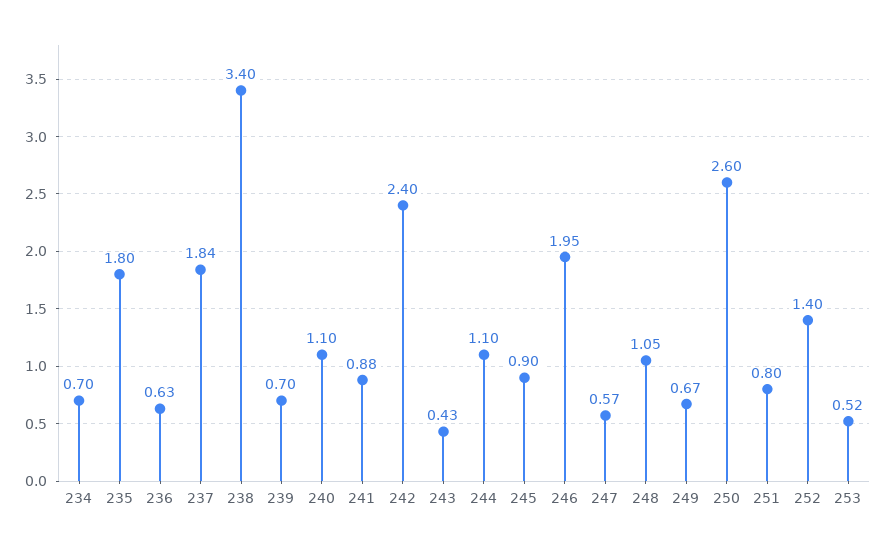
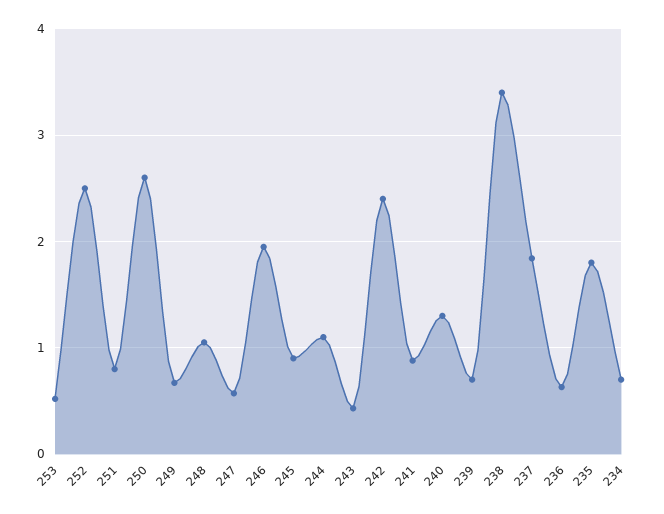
240: 1.1 -> 1.3
252: 1.4 -> 2.5

